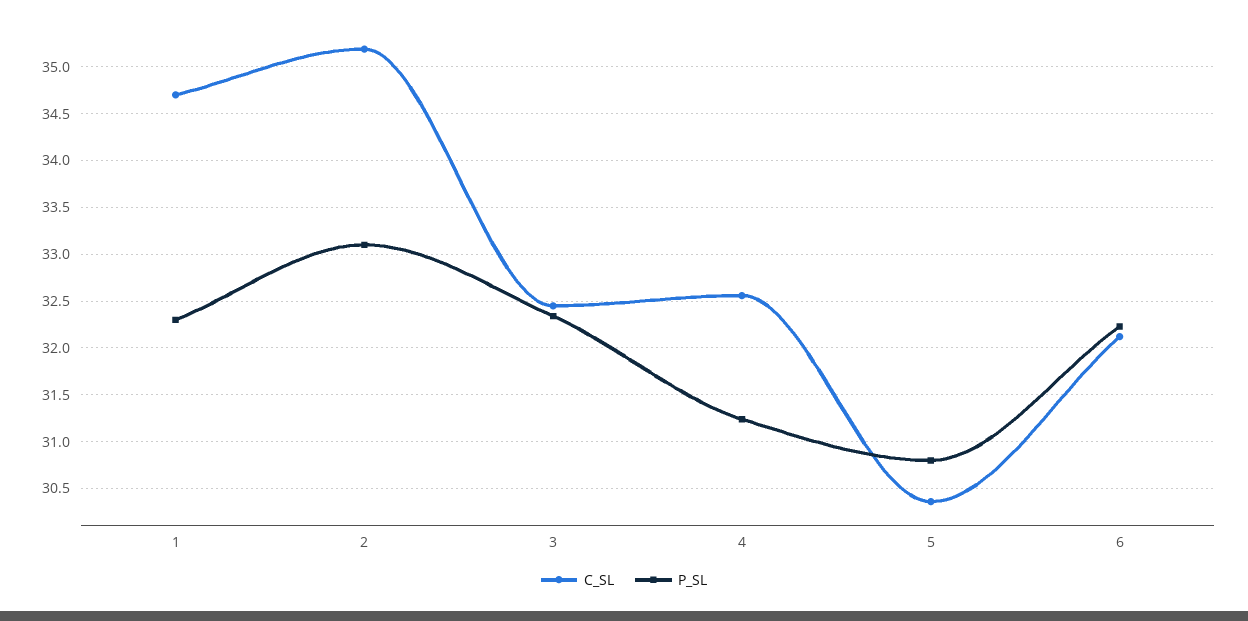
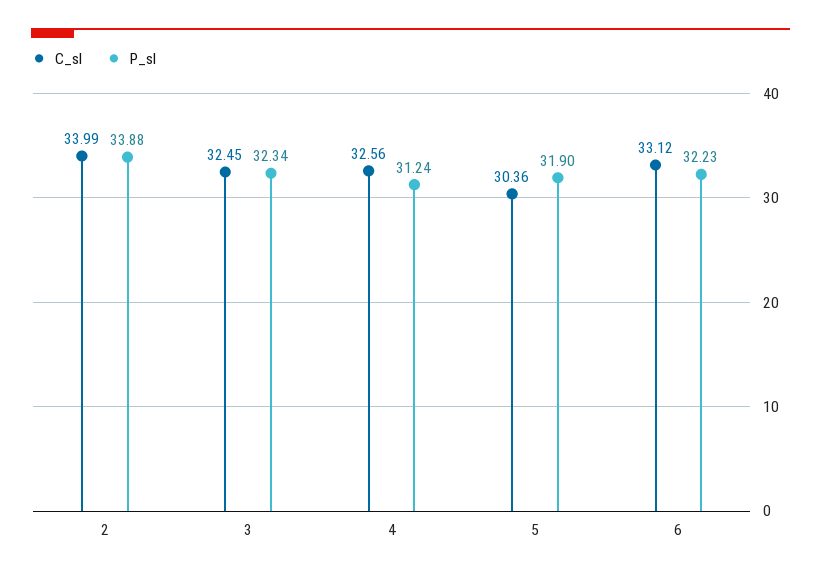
C_SL, 1: 34.7 -> none
P_SL, 1: 32.3 -> none
C_SL, 2: 35.2 -> 33.99
P_SL, 2: 33.1 -> 33.88
P_SL, 5: 30.8 -> 31.9
C_SL, 6: 32.1 -> 33.12

